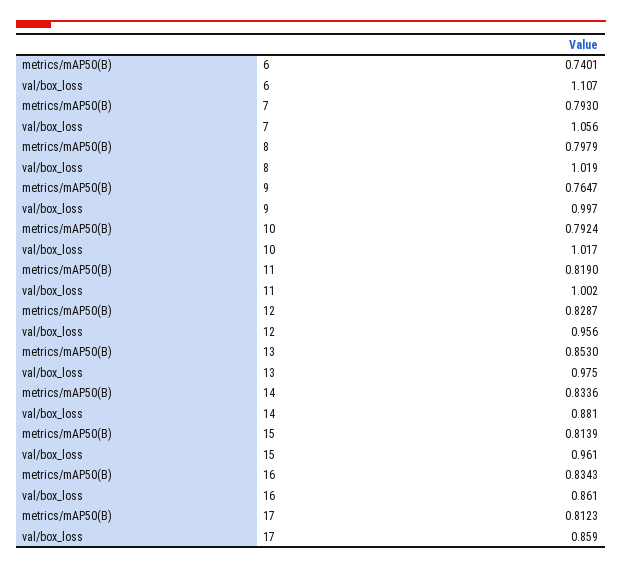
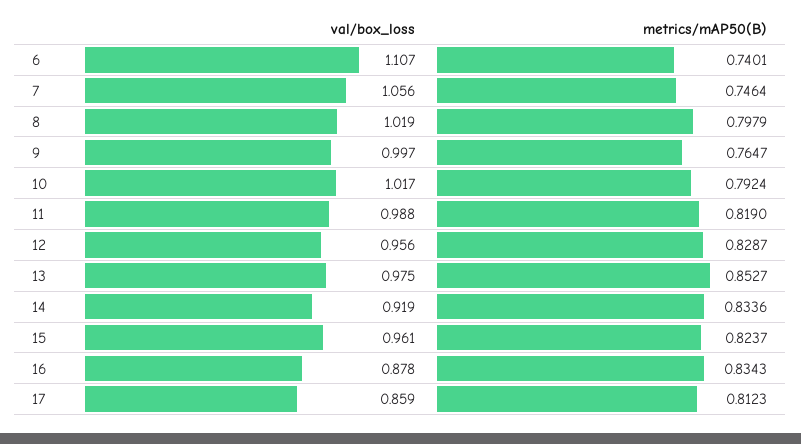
metrics/mAP50(B), 7: 0.793 -> 0.7464
val/box_loss, 11: 1.002 -> 0.988
metrics/mAP50(B), 13: 0.853 -> 0.8527
val/box_loss, 14: 0.881 -> 0.919
metrics/mAP50(B), 15: 0.8139 -> 0.8237
val/box_loss, 16: 0.861 -> 0.878

